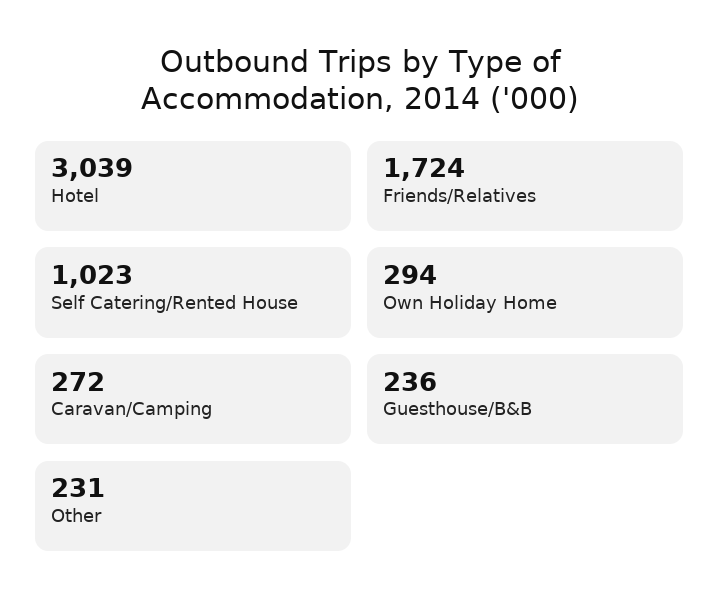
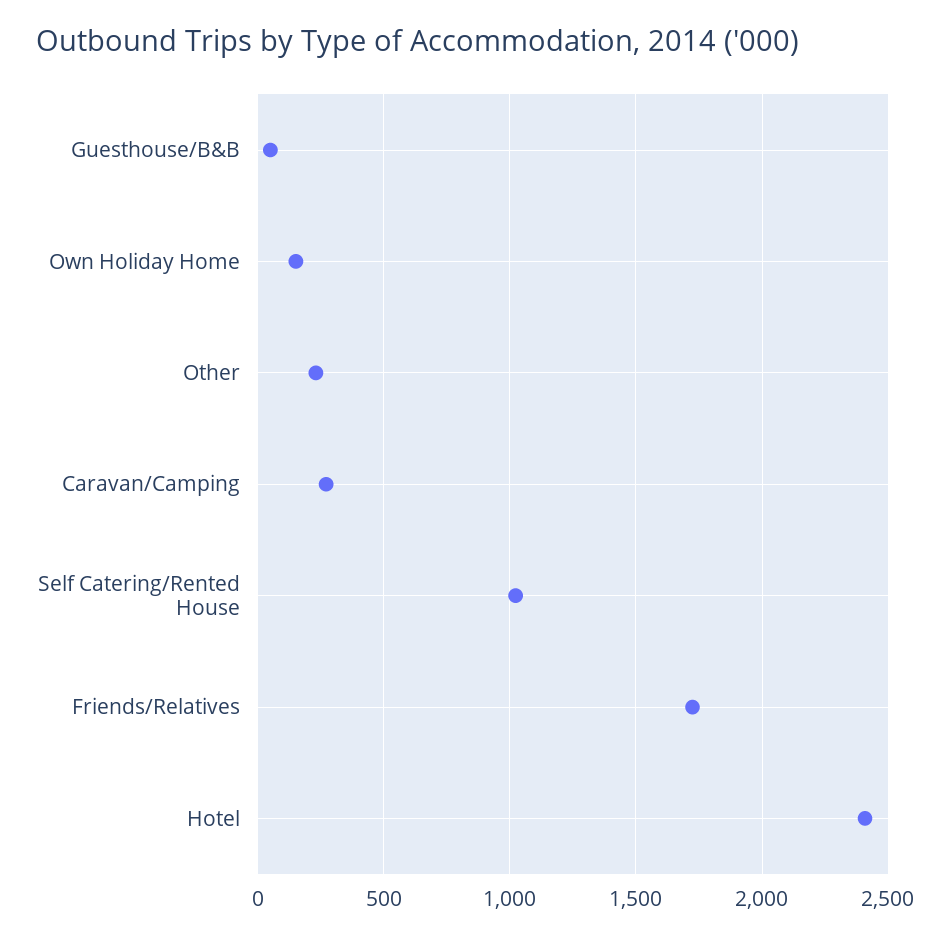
Hotel: 3039 -> 2400
Own Holiday Home: 294 -> 150
Guesthouse/B&B: 236 -> 50

